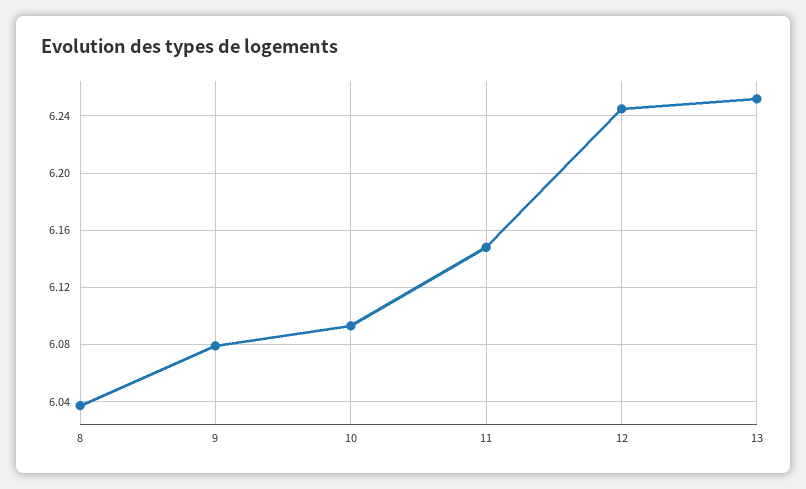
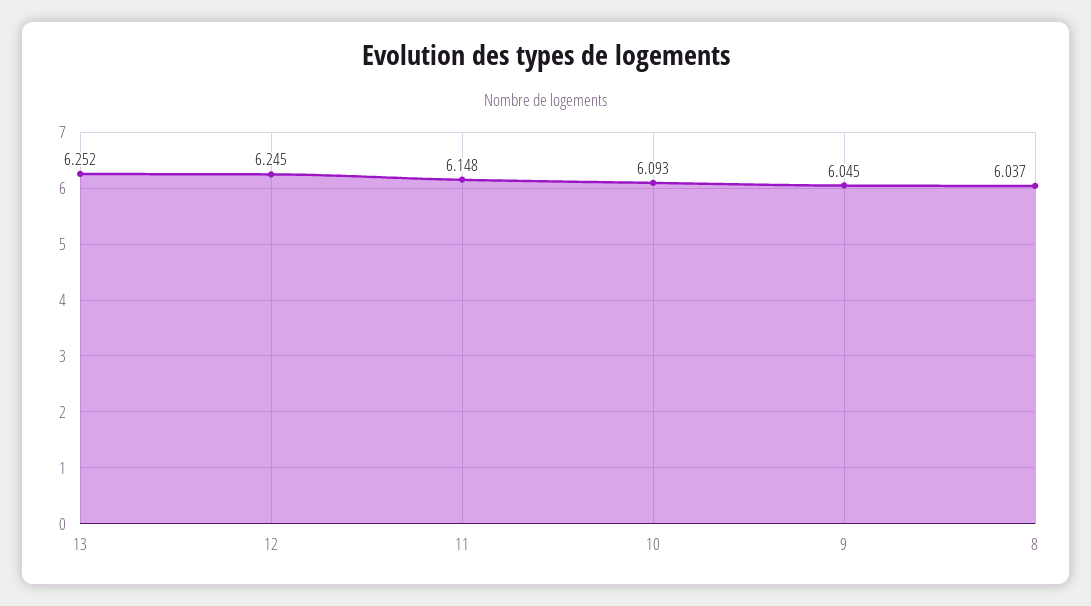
9: 6.08 -> 6.045

